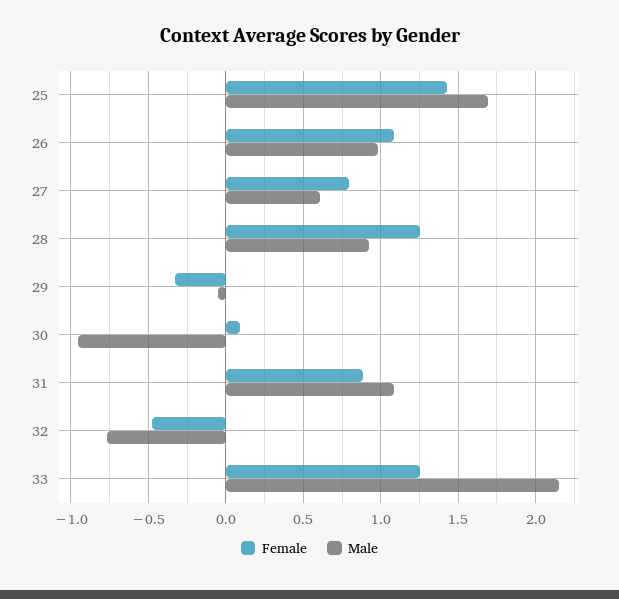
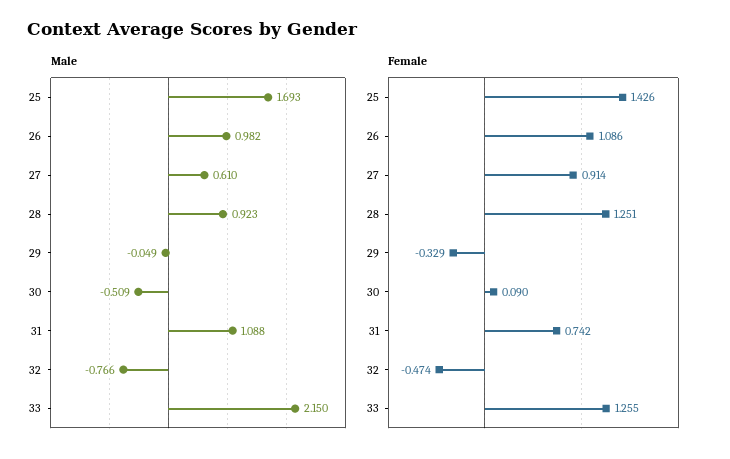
Female, 27: 0.8 -> 0.914
Male, 30: -0.95 -> -0.509
Female, 31: 0.9 -> 0.742

